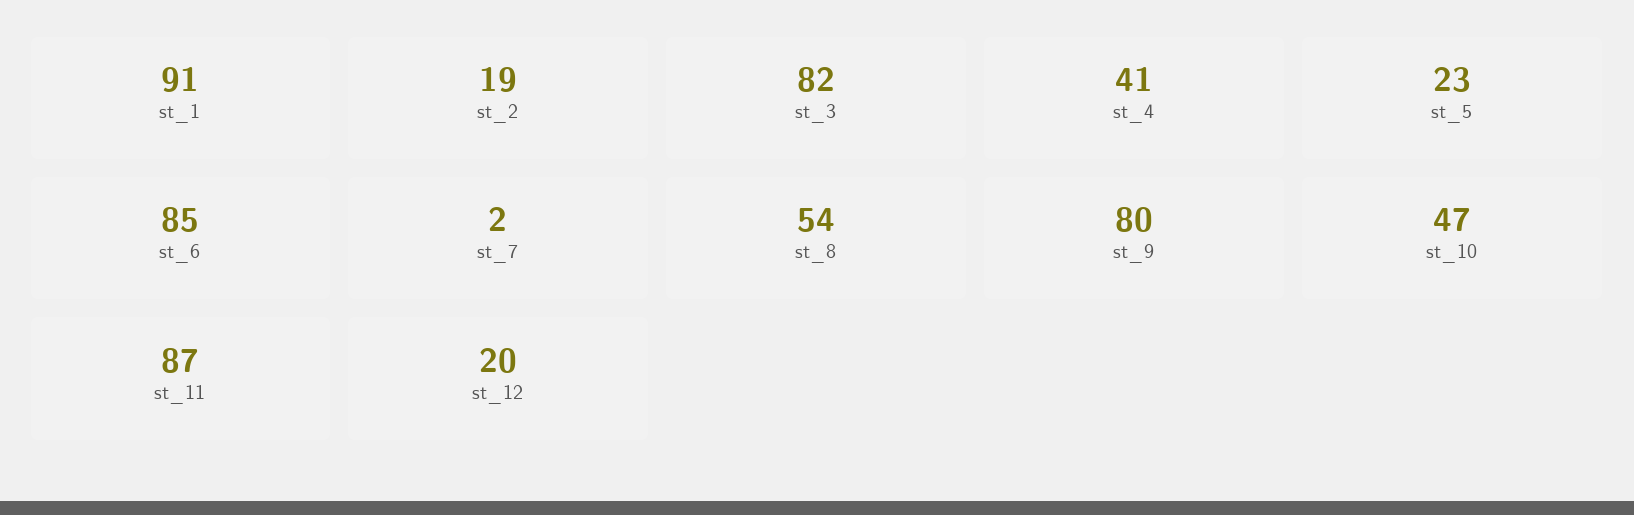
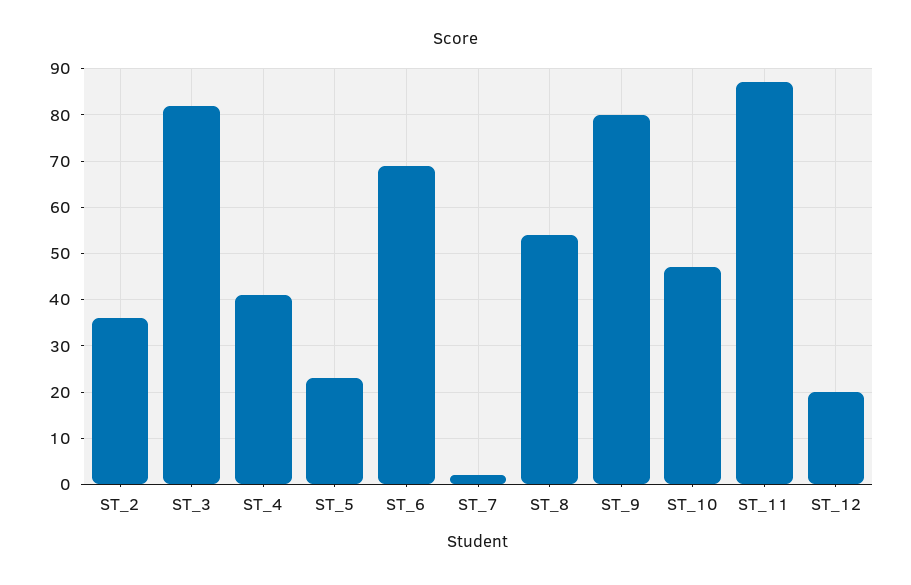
st_1: 91 -> none
st_2: 19 -> 35
st_6: 85 -> 70

